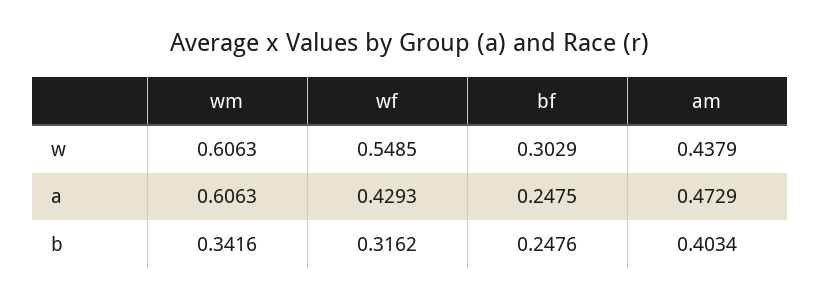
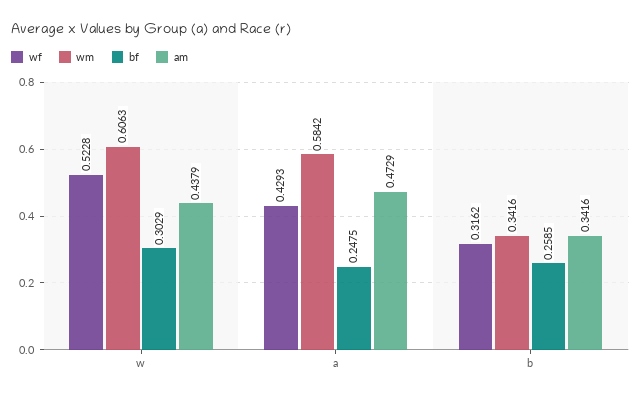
wf, w: 0.5485 -> 0.5228
wm, a: 0.6063 -> 0.5842
bf, b: 0.2476 -> 0.2585
am, b: 0.4034 -> 0.3416

